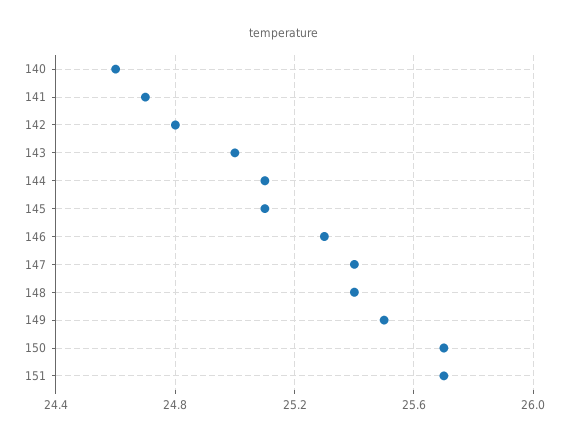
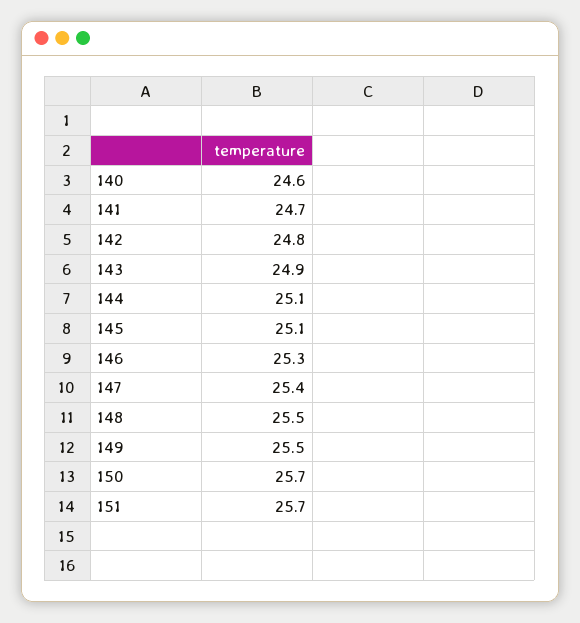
143: 25 -> 24.9
148: 25.4 -> 25.5

